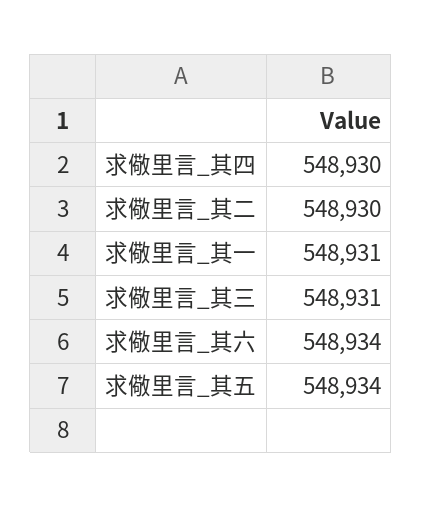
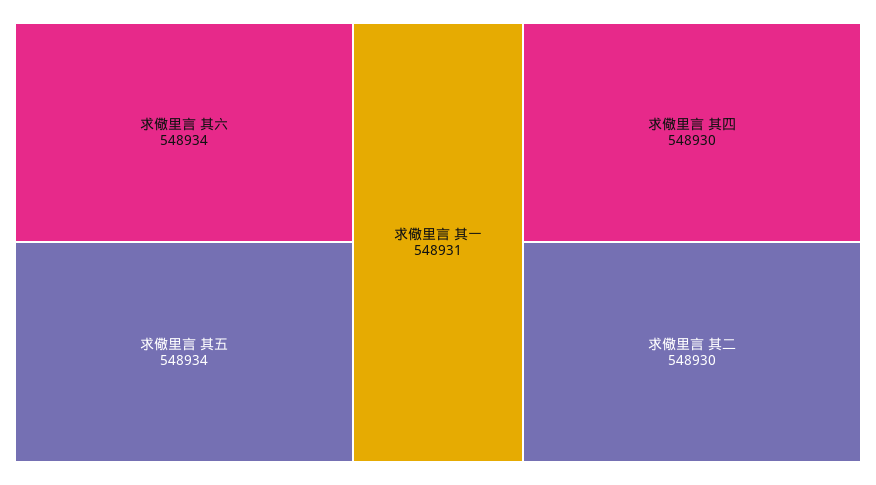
求儆里言_其三: 548931 -> none

